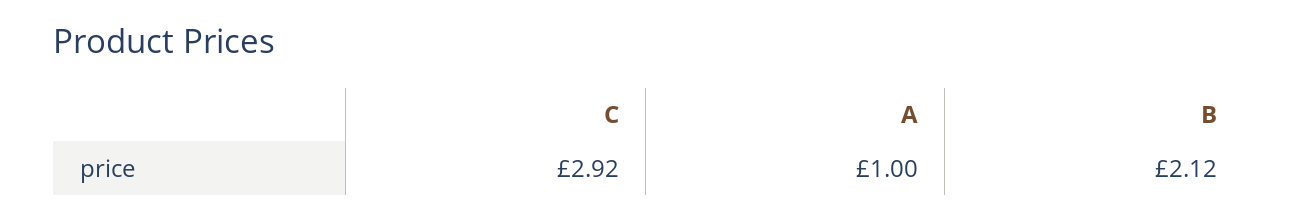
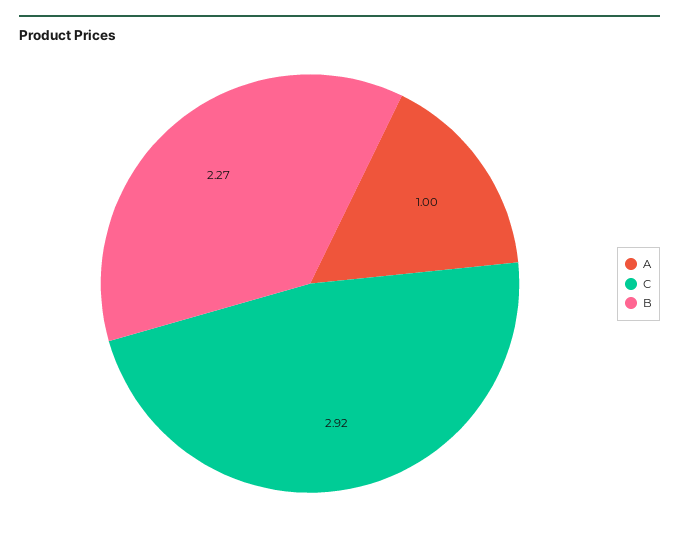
B: 2.12 -> 2.27

